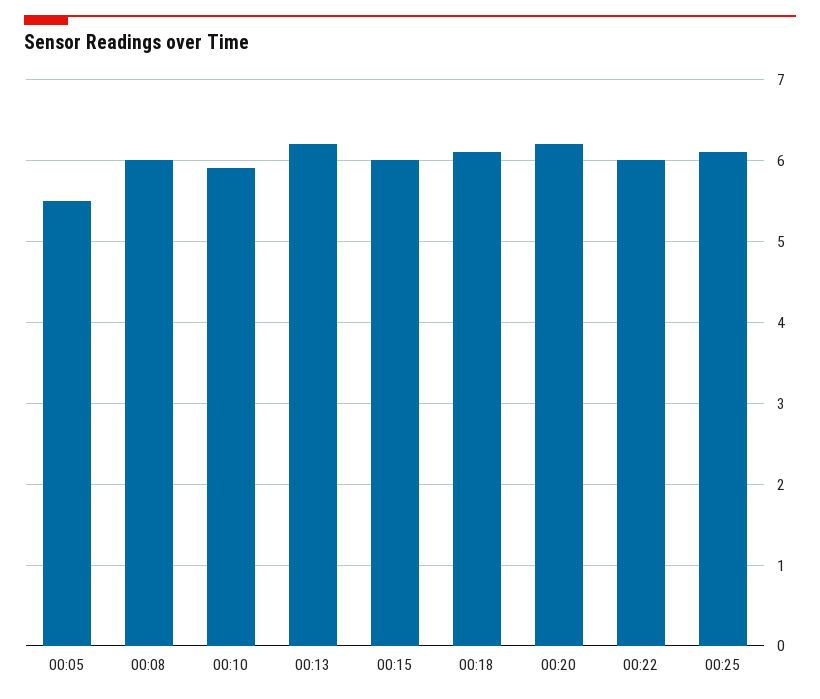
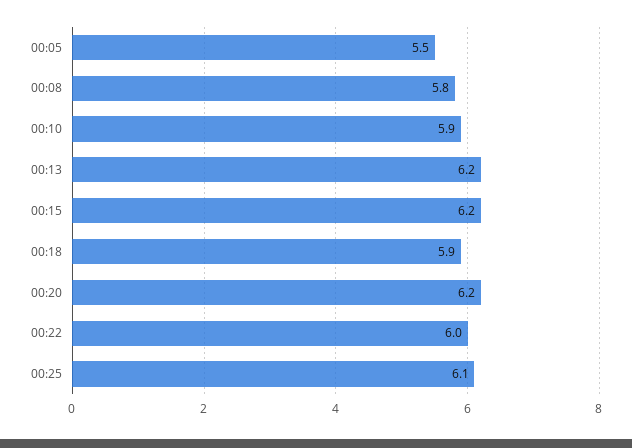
00:08: 6 -> 5.8
00:15: 6 -> 6.2
00:18: 6.1 -> 5.9

